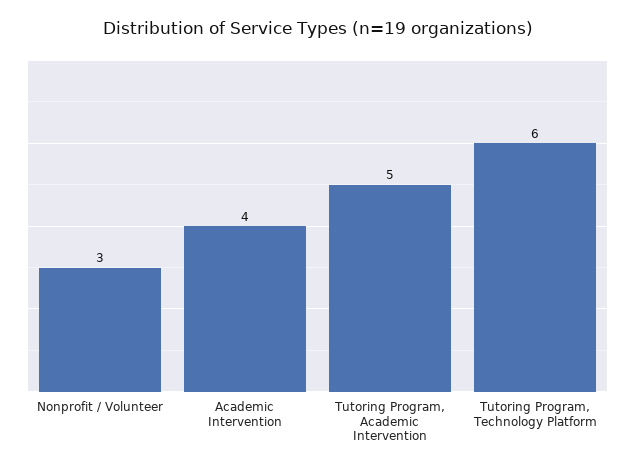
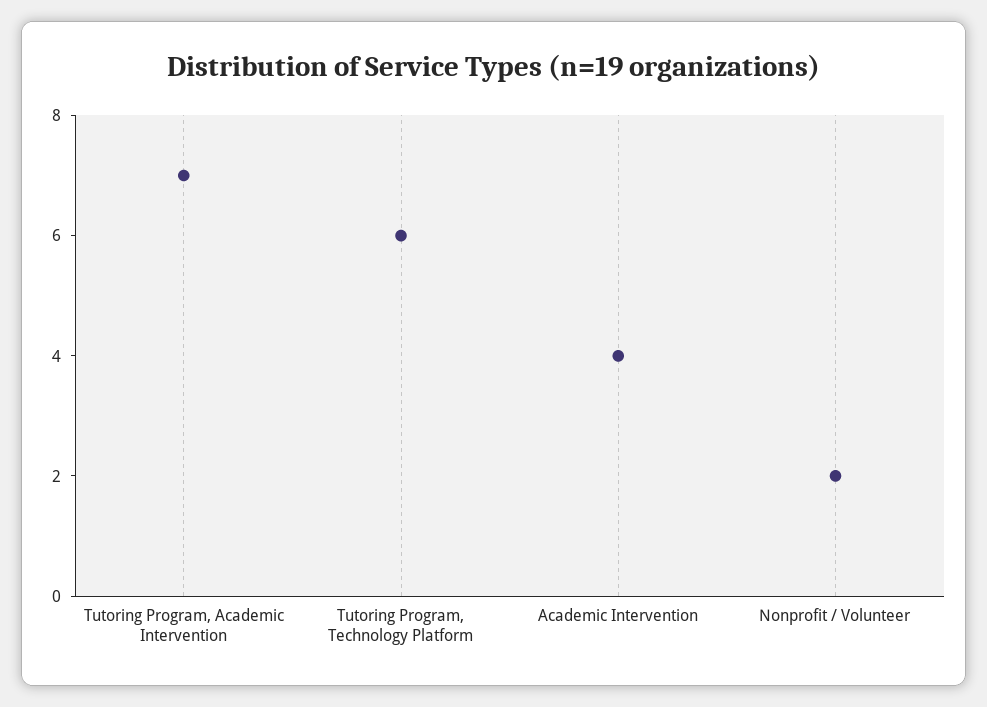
Nonprofit / Volunteer: 3 -> 2
Tutoring Program, Academic Intervention: 5 -> 7

